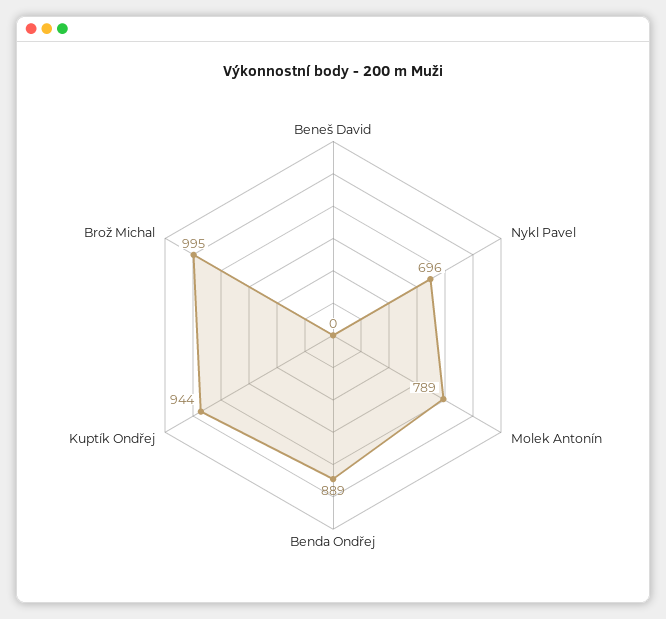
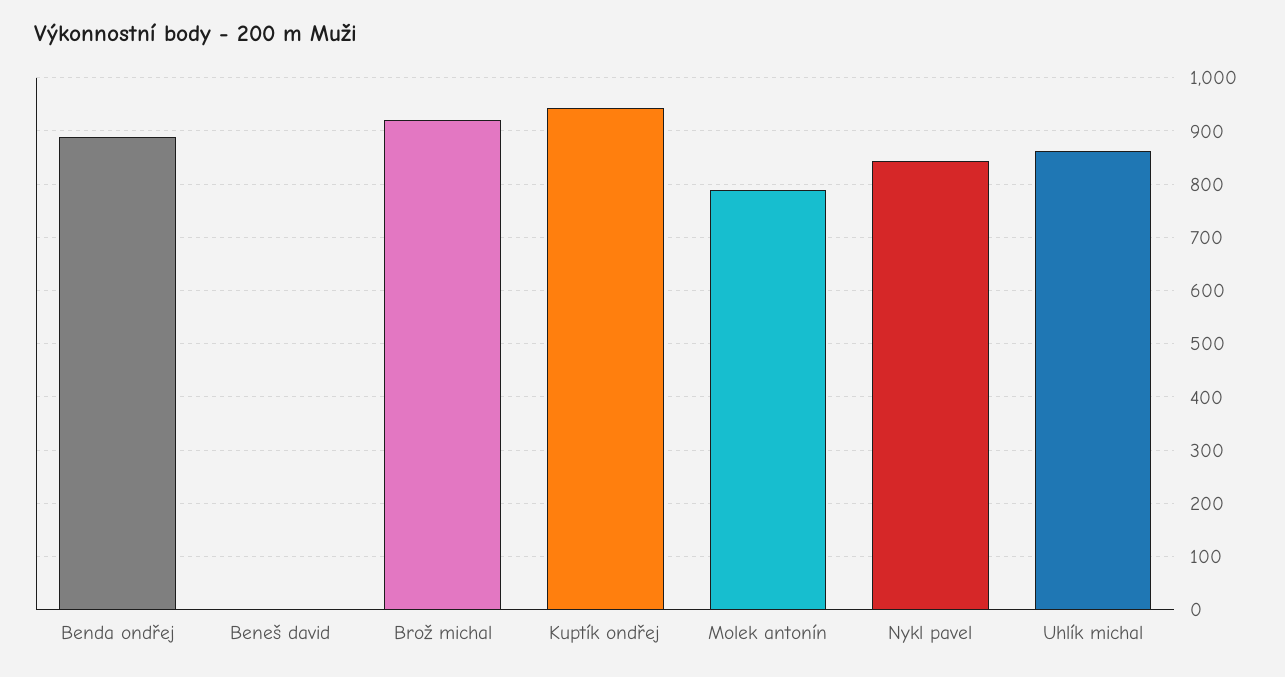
Nykl Pavel: 696 -> 840
Brož Michal: 995 -> 920
Uhlík michal: none -> 860

